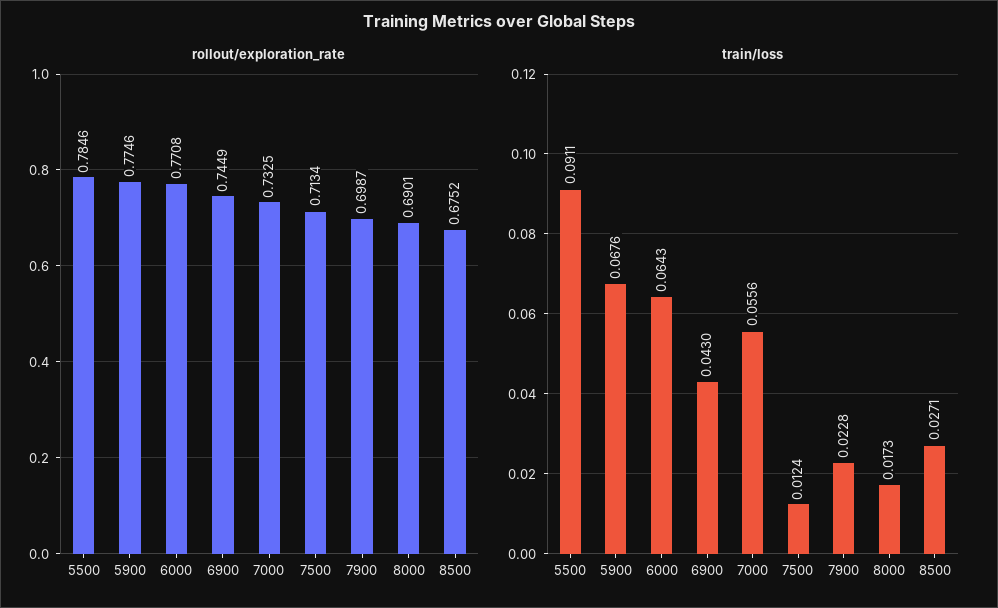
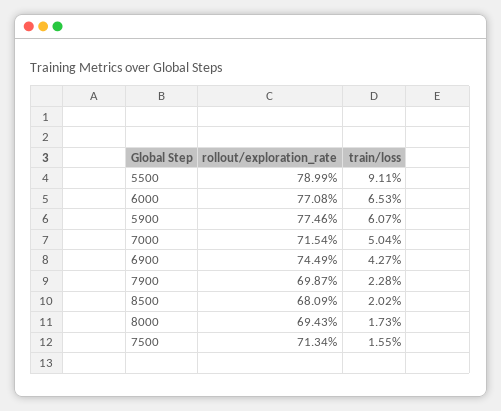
rollout/exploration_rate, 5500: 0.7846 -> 0.7899
rollout/exploration_rate, 7000: 0.7325 -> 0.7154
rollout/exploration_rate, 8000: 0.6901 -> 0.6943
rollout/exploration_rate, 8500: 0.6752 -> 0.6809
train/loss, 5900: 0.0676 -> 0.0607
train/loss, 6000: 0.0643 -> 0.0653
train/loss, 6900: 0.043 -> 0.0427
train/loss, 7000: 0.0556 -> 0.0504
train/loss, 7500: 0.0124 -> 0.0155
train/loss, 8500: 0.0271 -> 0.0202

